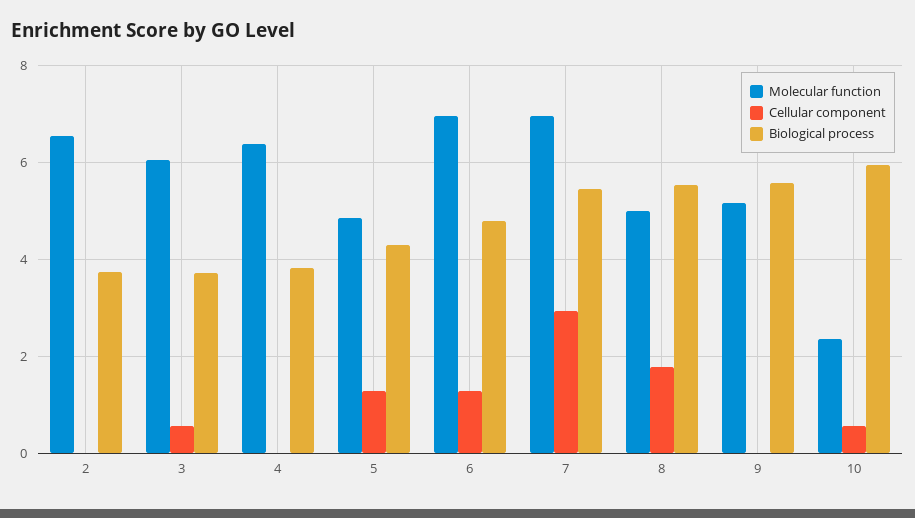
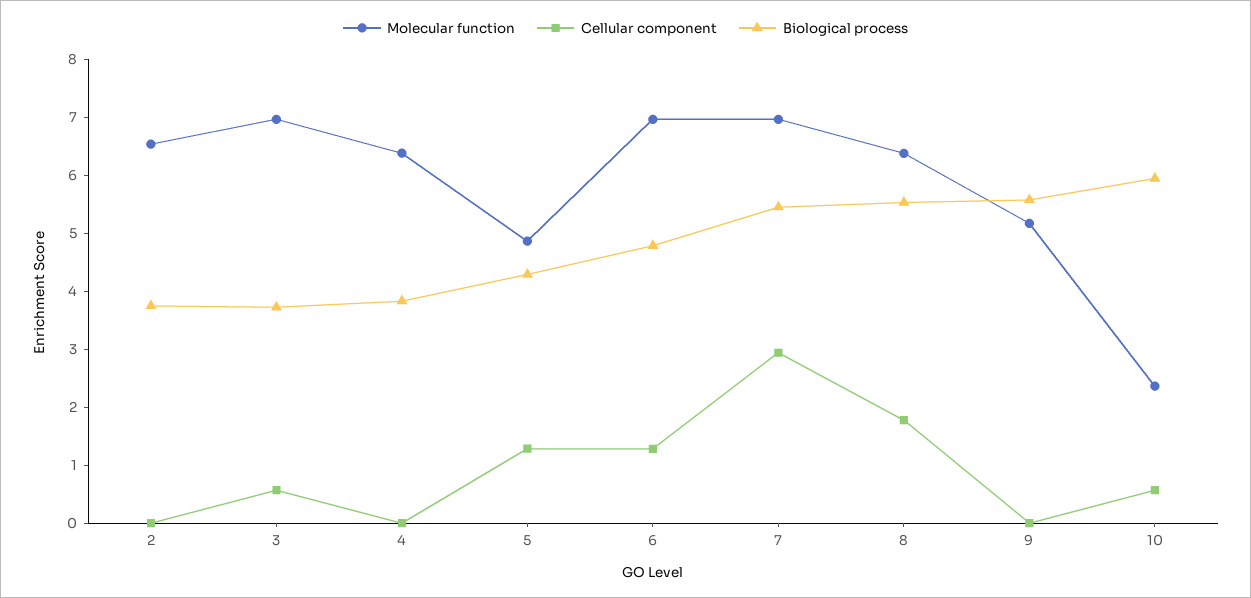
Molecular function, 3: 6 -> 7
Molecular function, 8: 5 -> 6.4

